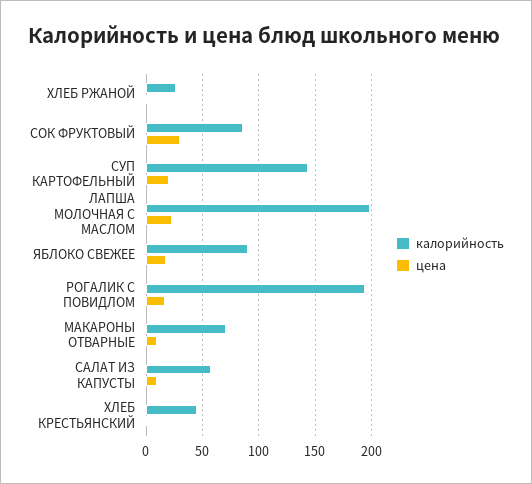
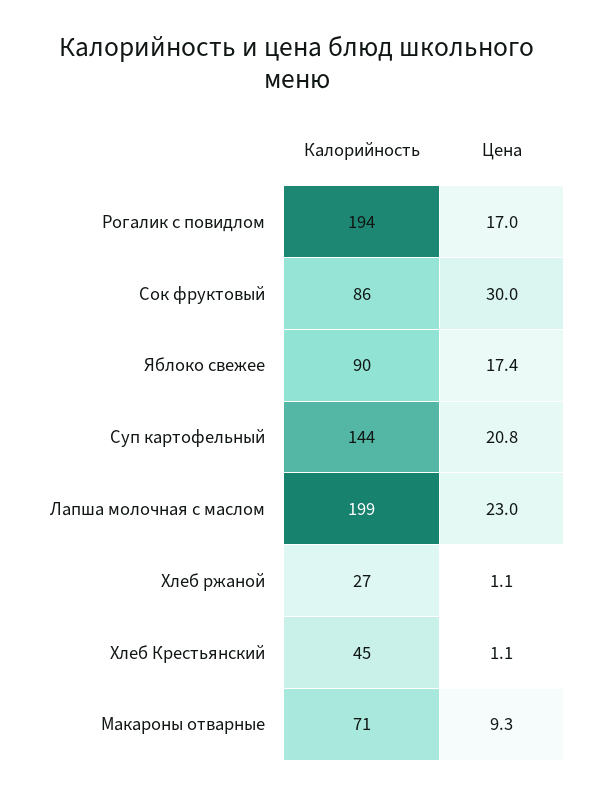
калорийность, САЛАТ ИЗ КАПУСТЫ: 60 -> none
цена, САЛАТ ИЗ КАПУСТЫ: 10 -> none

